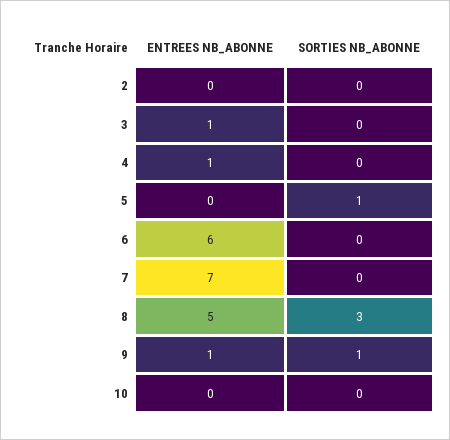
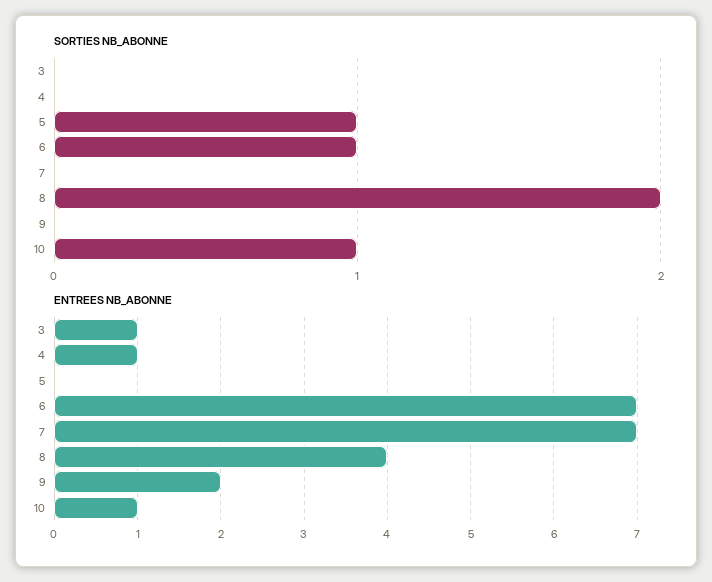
ENTREES NB_ABONNE, 2: 0 -> none
SORTIES NB_ABONNE, 2: 0 -> none
ENTREES NB_ABONNE, 6: 6 -> 7
SORTIES NB_ABONNE, 6: 0 -> 1
ENTREES NB_ABONNE, 8: 5 -> 4
SORTIES NB_ABONNE, 8: 3 -> 2
ENTREES NB_ABONNE, 9: 1 -> 2
SORTIES NB_ABONNE, 9: 1 -> 0
ENTREES NB_ABONNE, 10: 0 -> 1
SORTIES NB_ABONNE, 10: 0 -> 1

